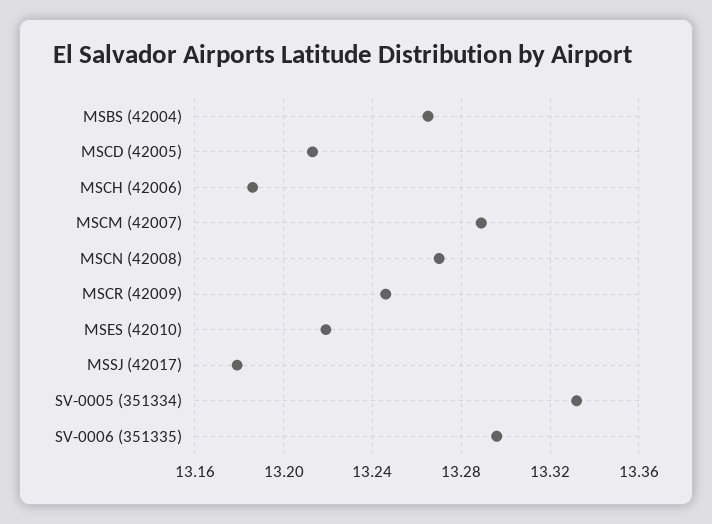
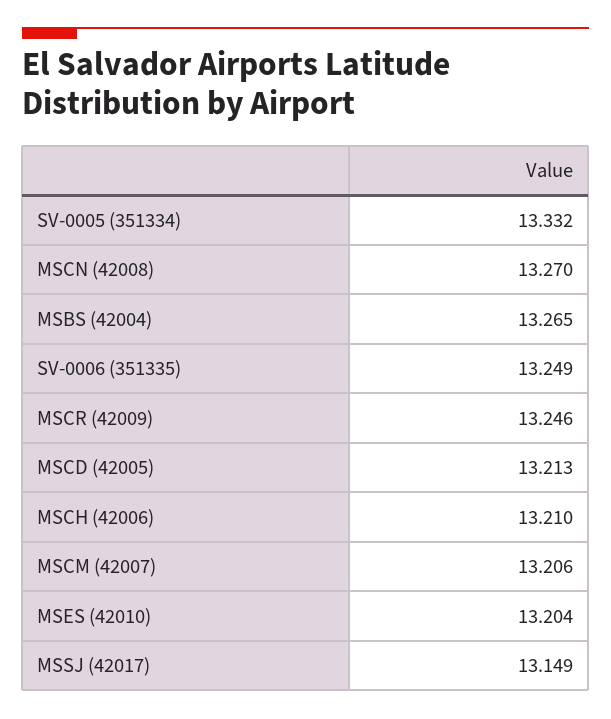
MSCH (42006): 13.185 -> 13.21
MSCM (42007): 13.29 -> 13.206
MSES (42010): 13.22 -> 13.204
MSSJ (42017): 13.18 -> 13.149
SV-0006 (351335): 13.295 -> 13.249

